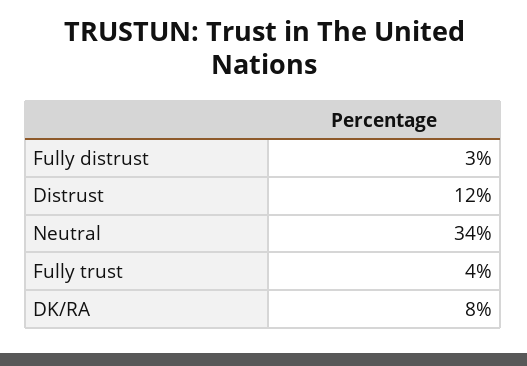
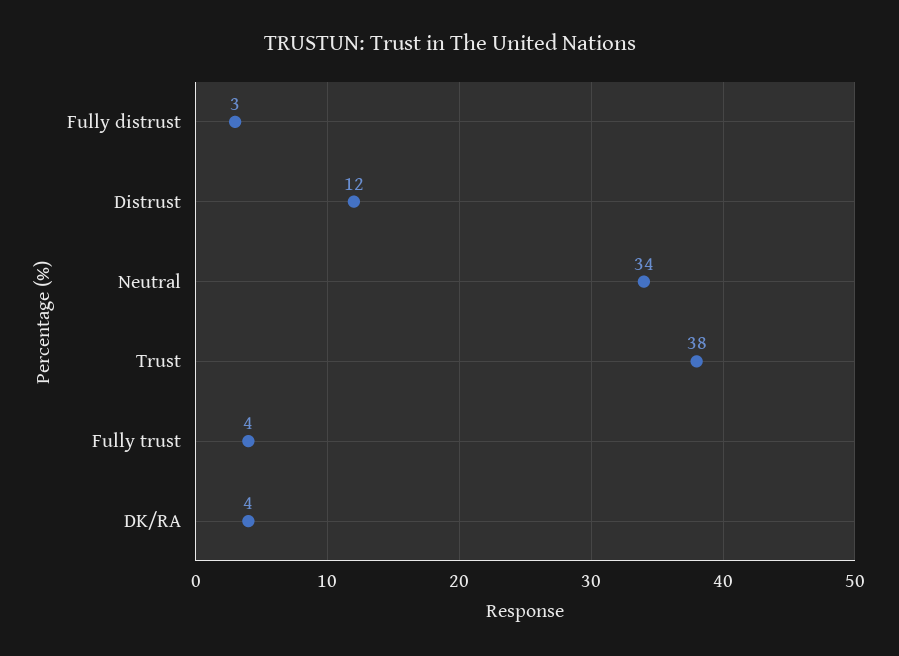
DK/RA: 8 -> 4
Trust: none -> 38

